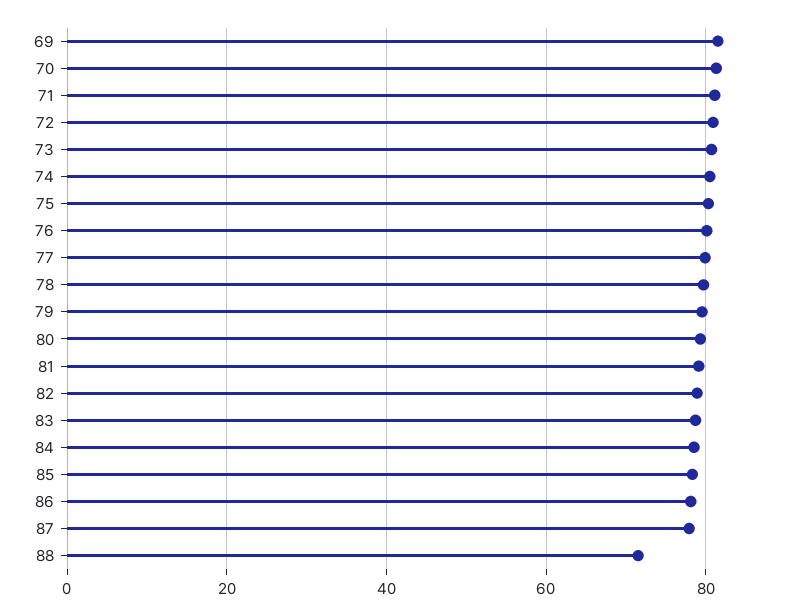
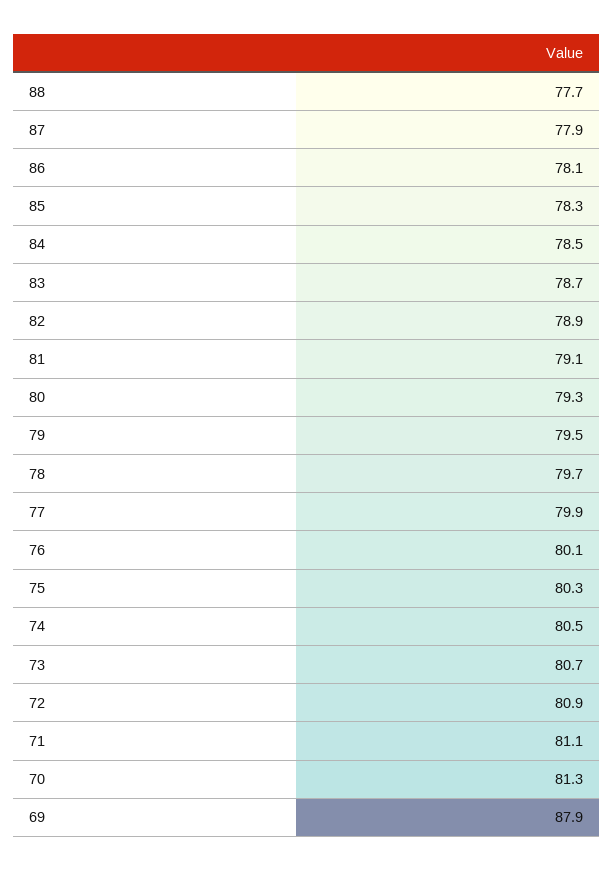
69: 82 -> 87.9
88: 72 -> 77.7

